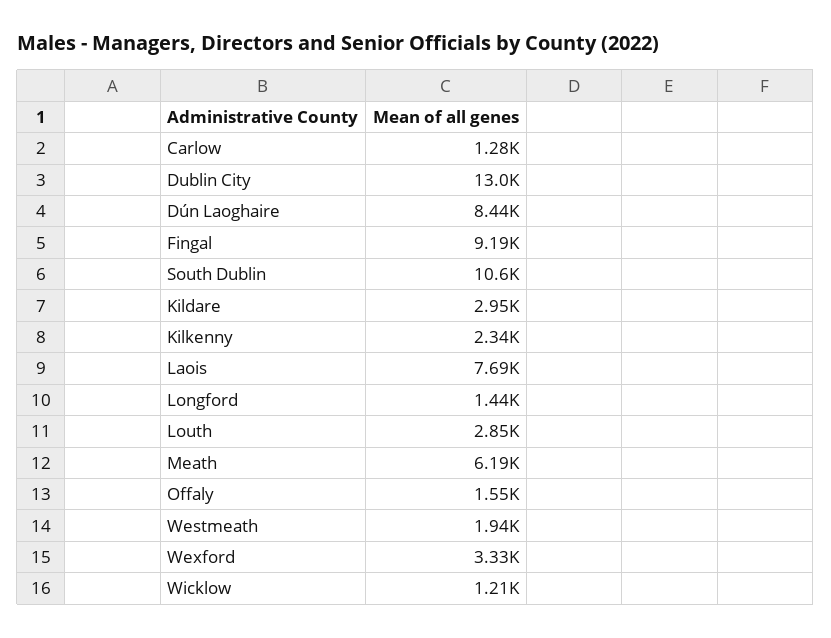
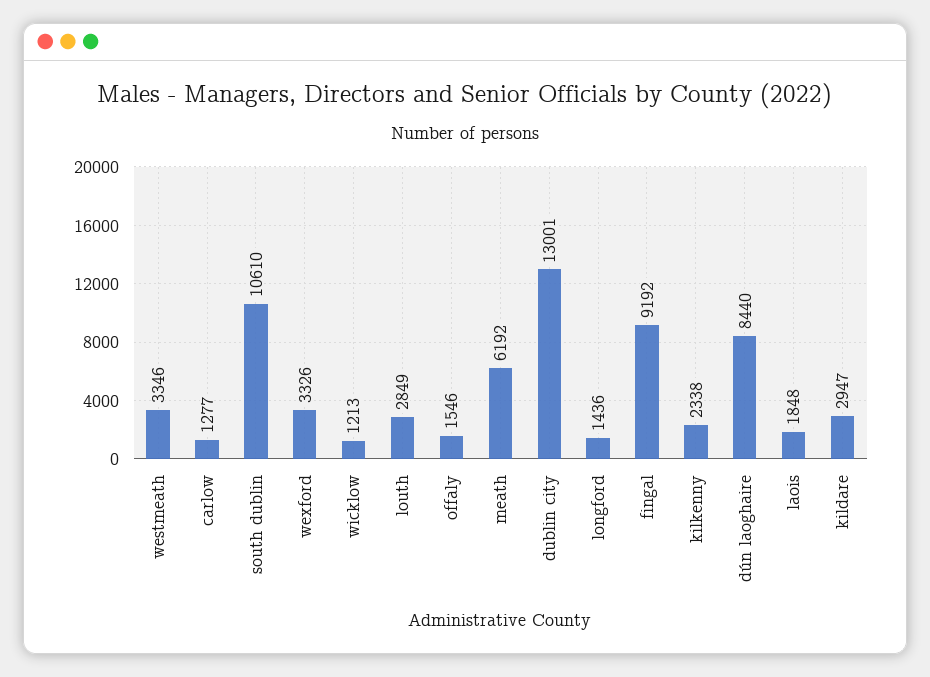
Laois: 7690 -> 1848
Westmeath: 1940 -> 3346

